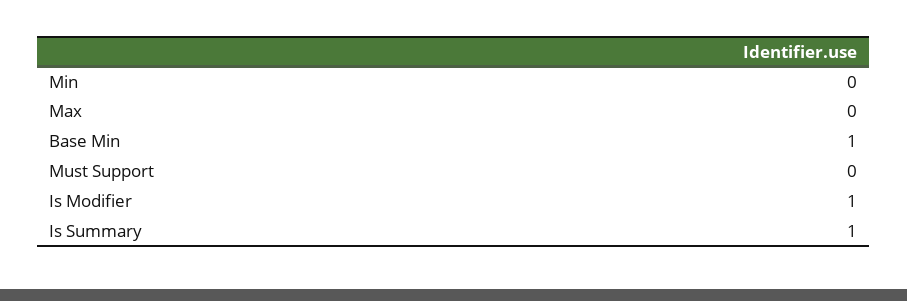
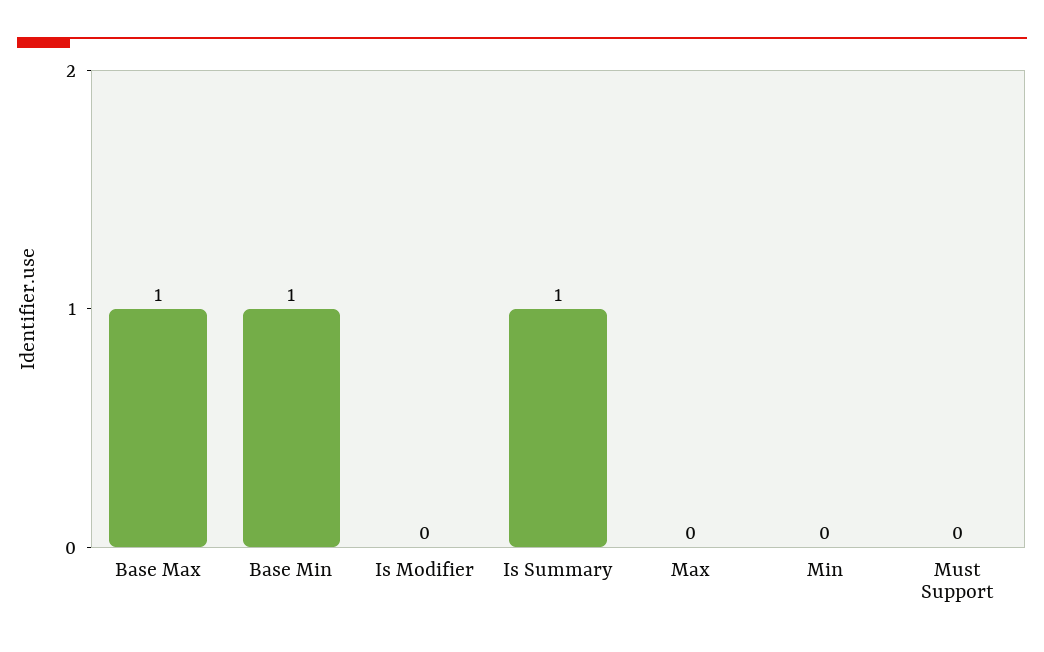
Is Modifier: 1 -> 0
Base Max: none -> 1

